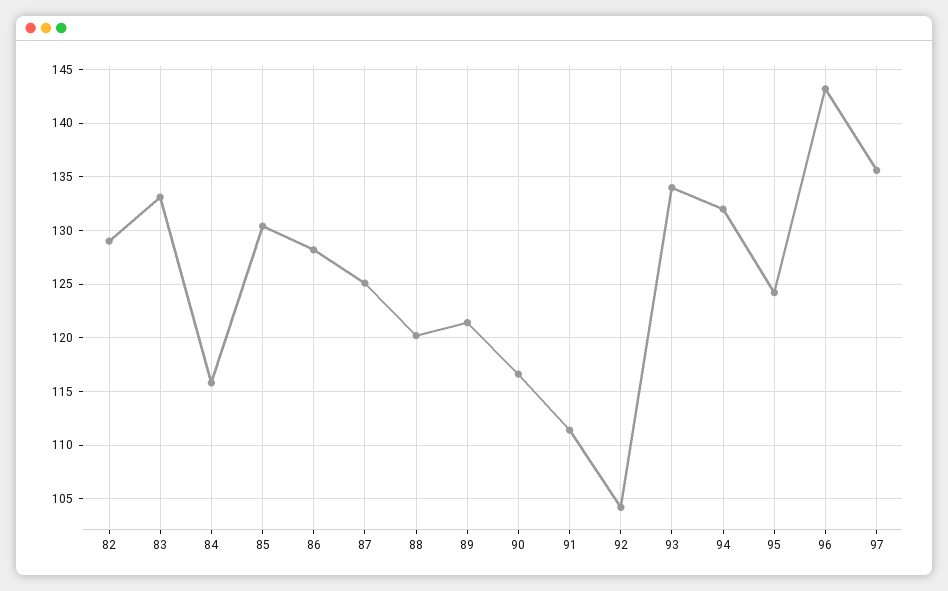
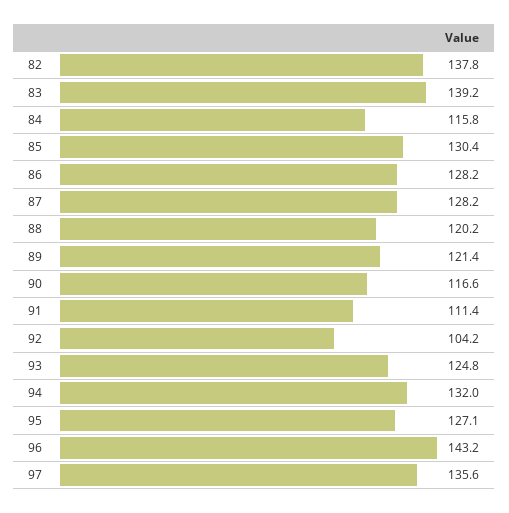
82: 129 -> 137.8
83: 133 -> 139.2
87: 125 -> 128.2
93: 134 -> 124.8
95: 124 -> 127.1

